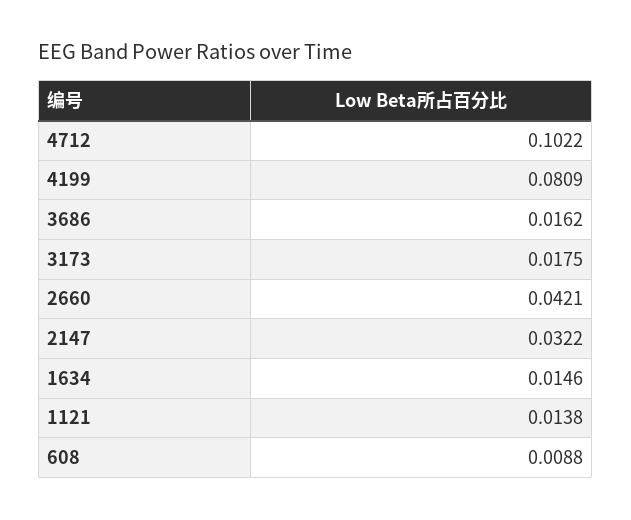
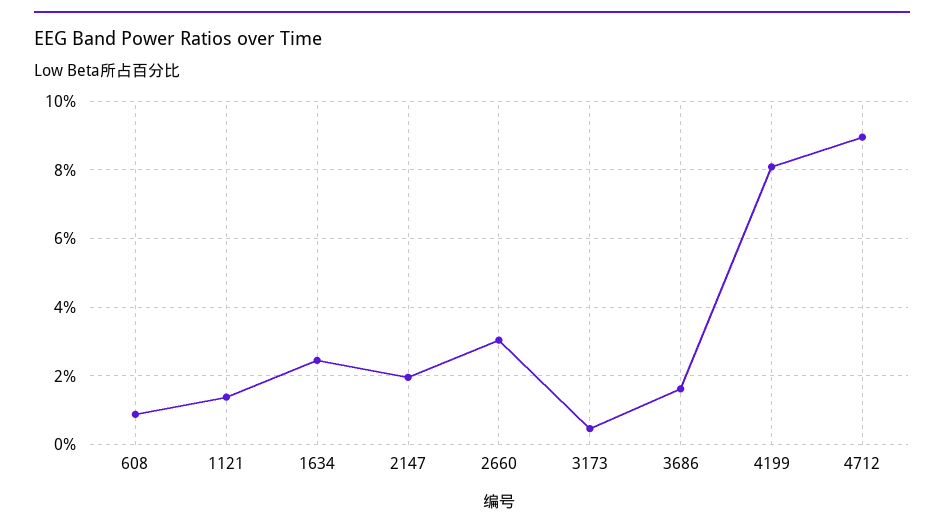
4712: 0.1022 -> 0.09
3173: 0.0175 -> 0.004
2660: 0.0421 -> 0.03
2147: 0.0322 -> 0.02
1634: 0.0146 -> 0.024

